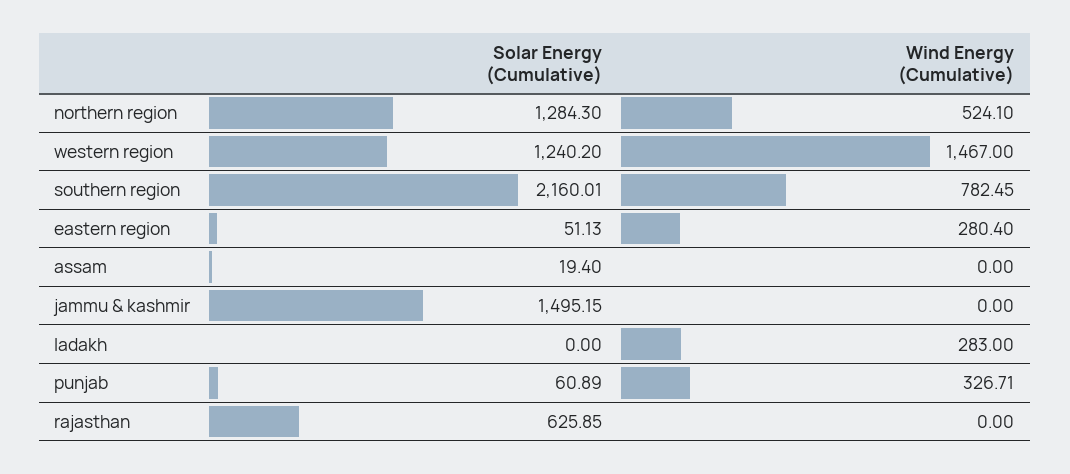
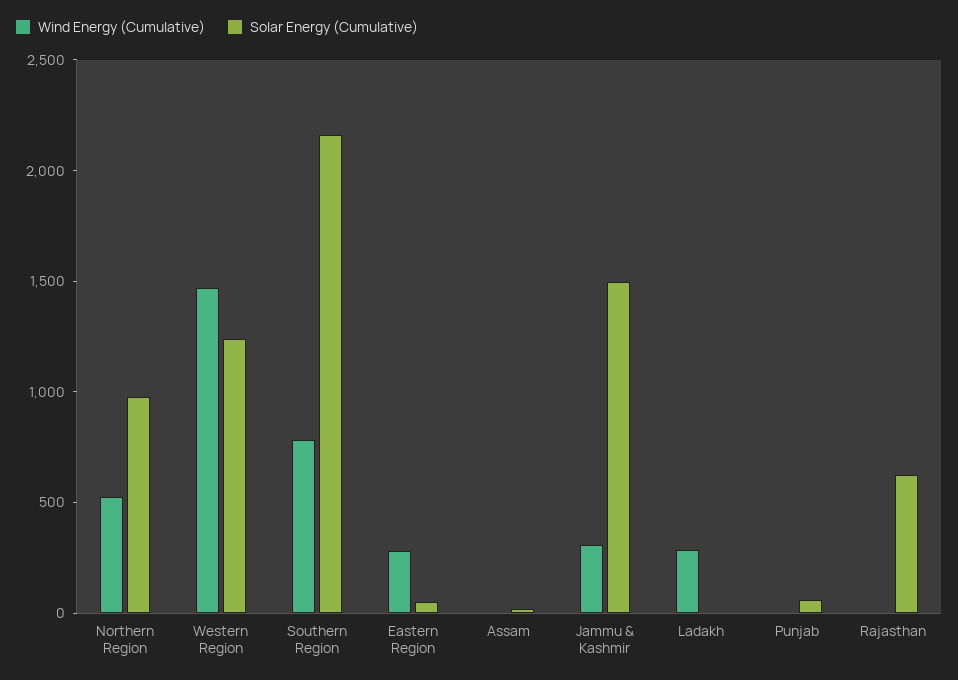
Solar Energy (Cumulative), northern region: 1284.3 -> 1000
Wind Energy (Cumulative), jammu & kashmir: 0 -> 300
Wind Energy (Cumulative), punjab: 326.71 -> 0

